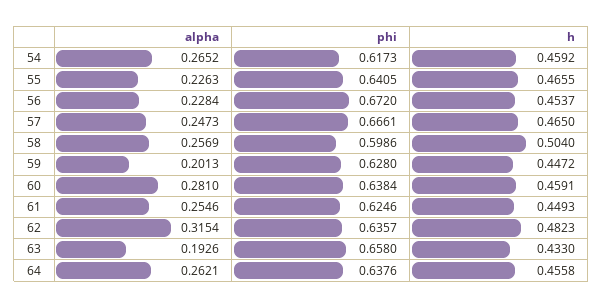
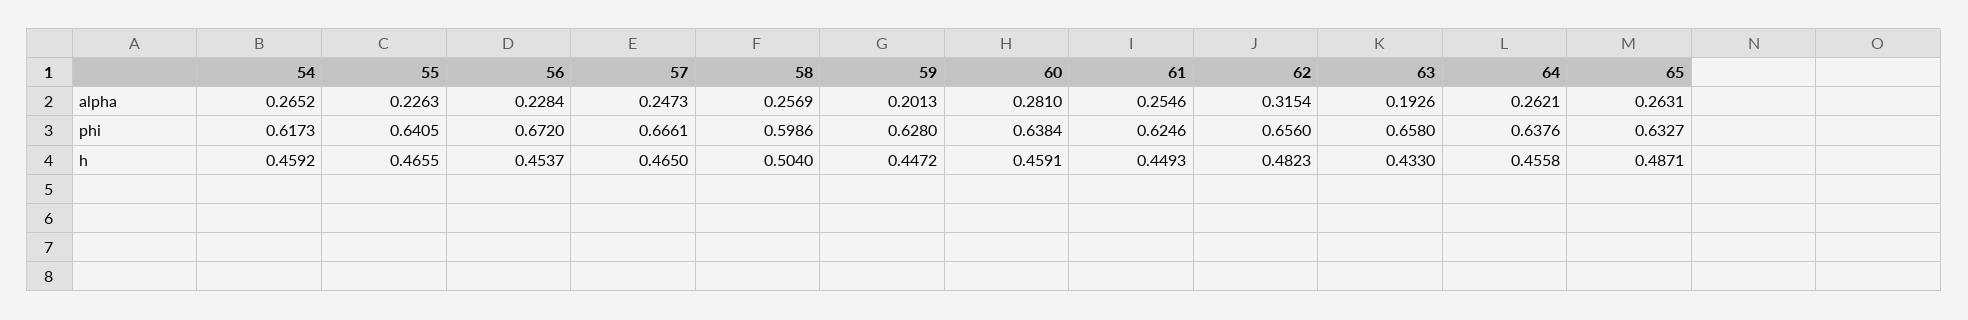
phi, 62: 0.6357 -> 0.656
alpha, 65: none -> 0.2631
phi, 65: none -> 0.6327
h, 65: none -> 0.4871

